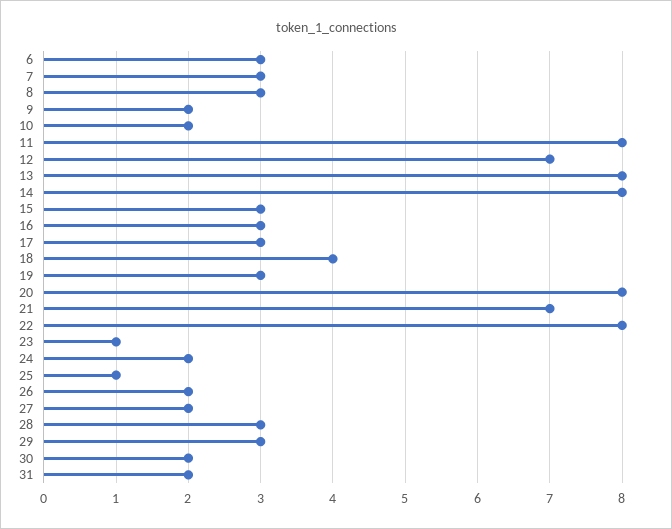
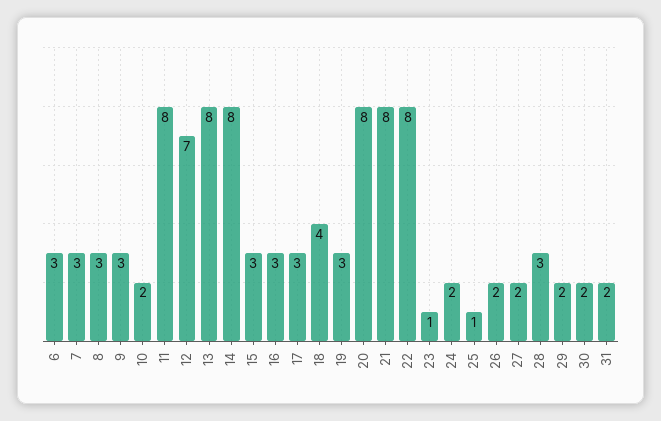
9: 2 -> 3
21: 7 -> 8
29: 3 -> 2

